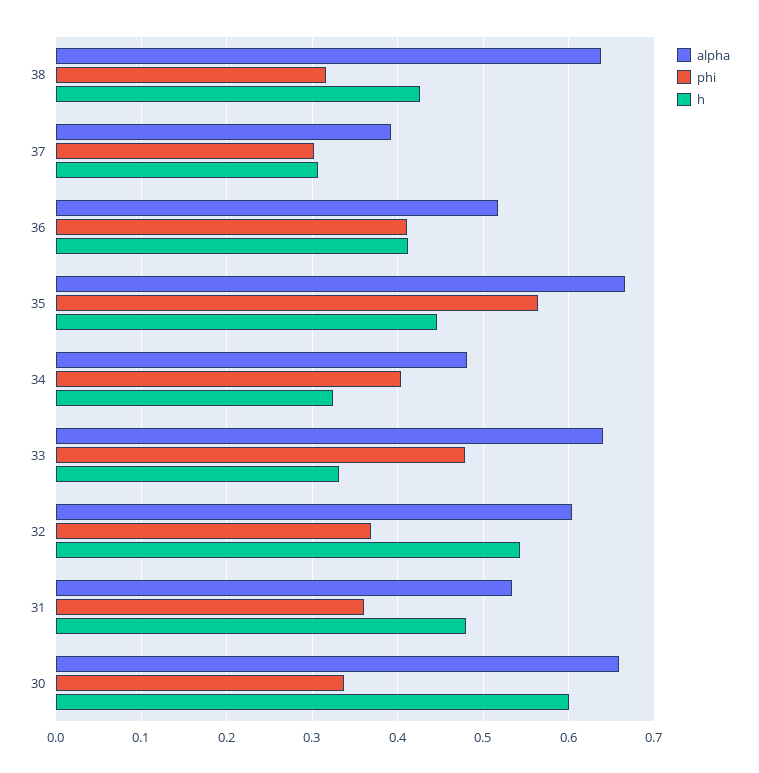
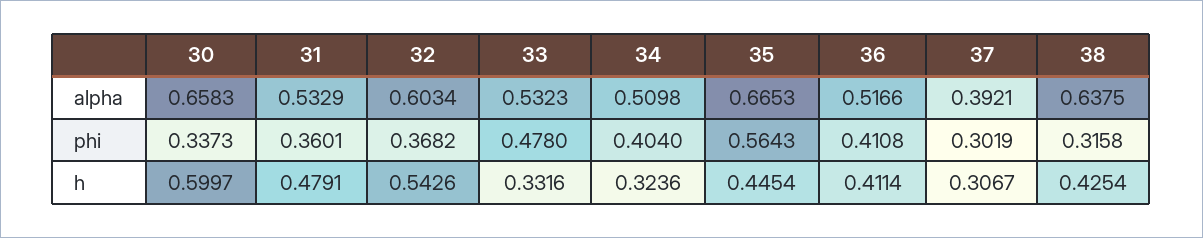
alpha, 34: 0.48 -> 0.5098
alpha, 33: 0.64 -> 0.5323

